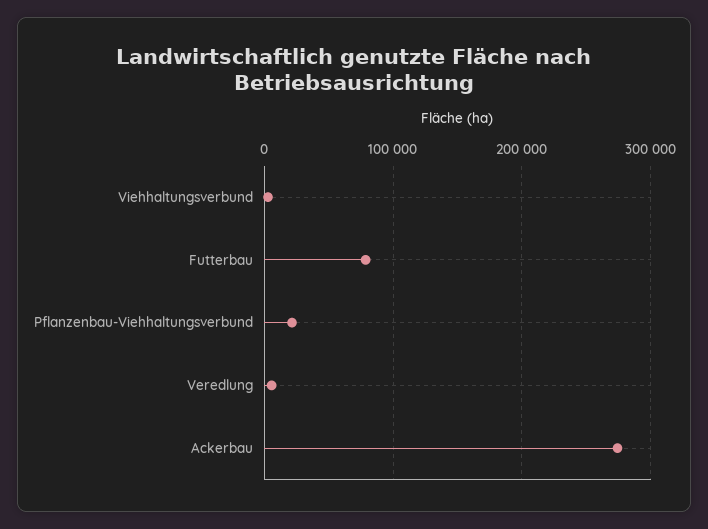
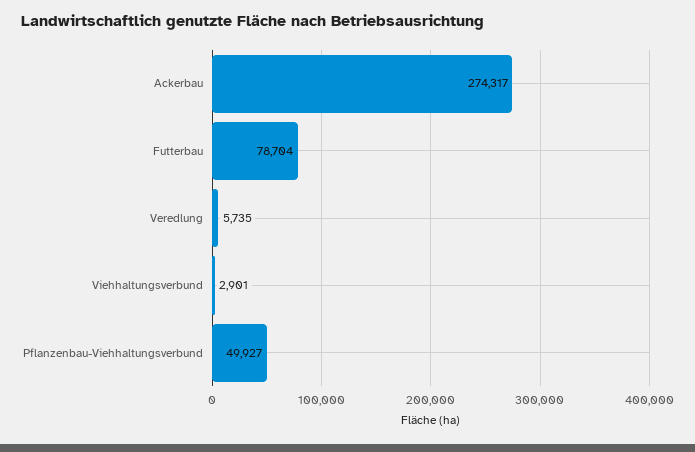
Pflanzenbau-Viehhaltungsverbund: 20000 -> 49927

